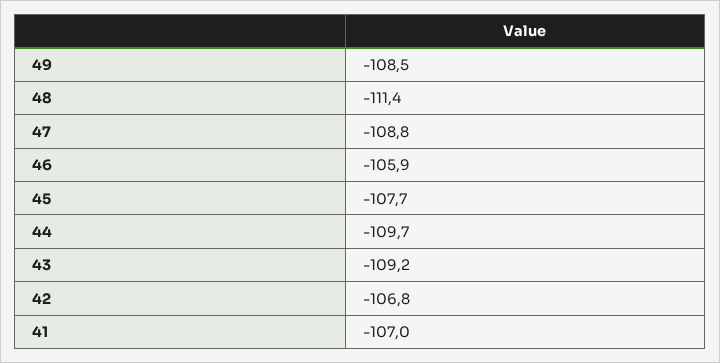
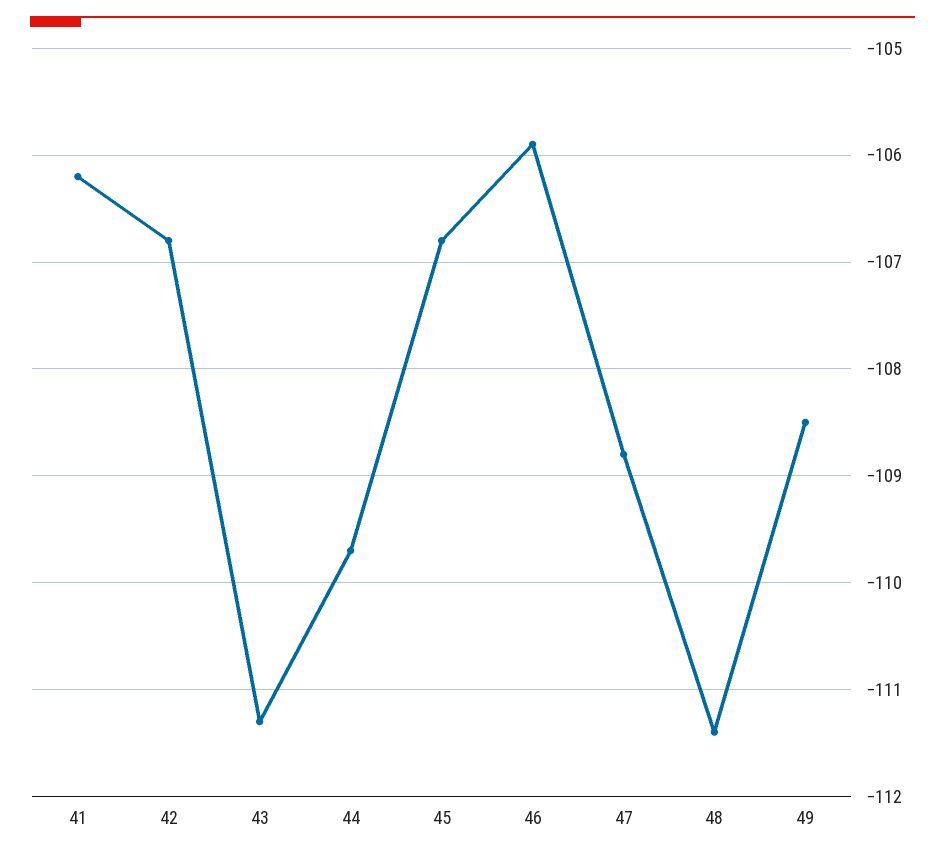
45: -107.7 -> -106.8
43: -109.2 -> -111.3
41: -107 -> -106.2

